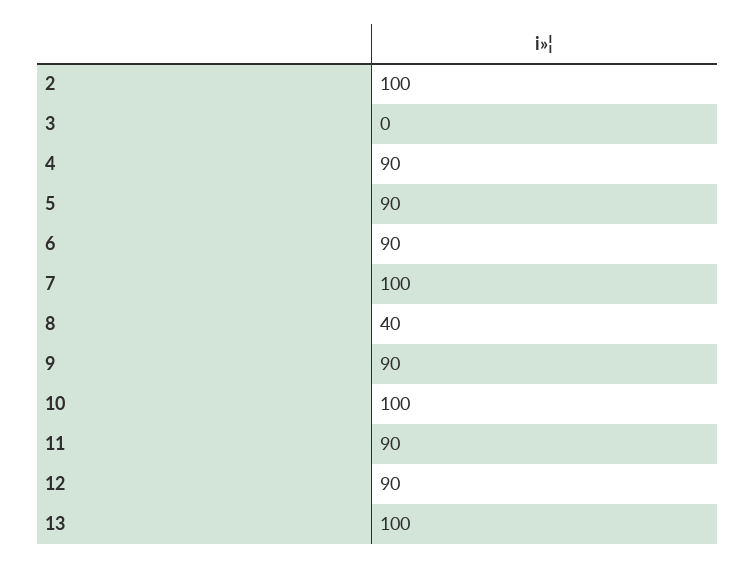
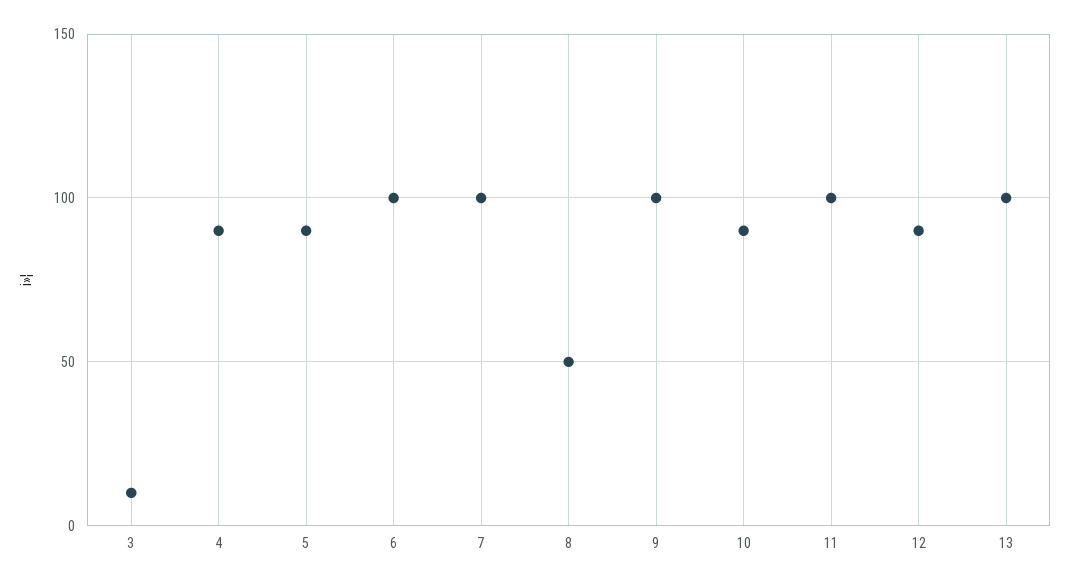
2: 100 -> none
3: 0 -> 10
6: 90 -> 100
8: 40 -> 50
9: 90 -> 100
10: 100 -> 90
11: 90 -> 100

